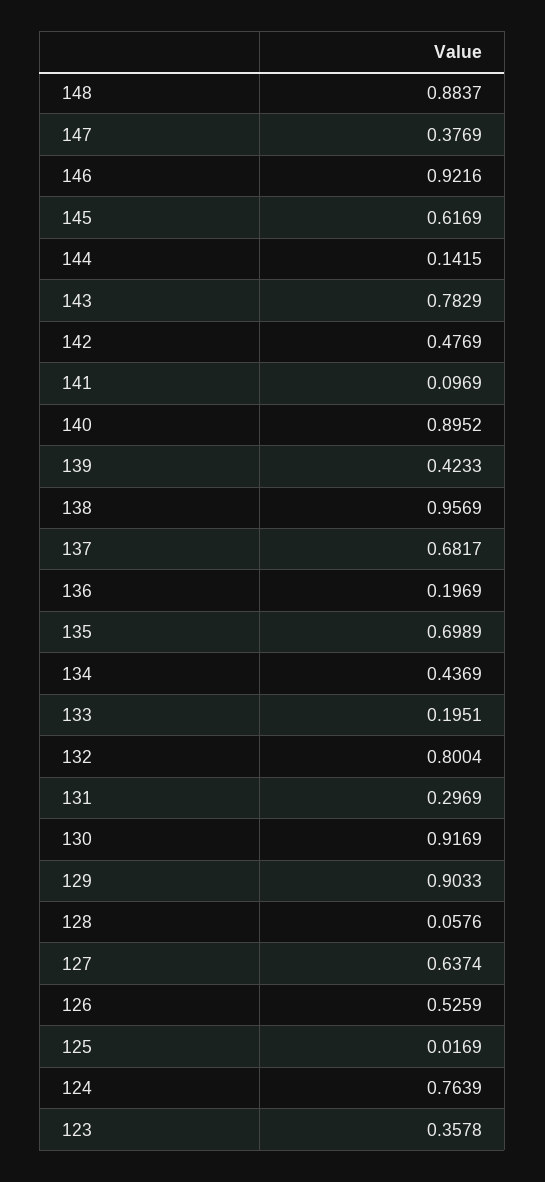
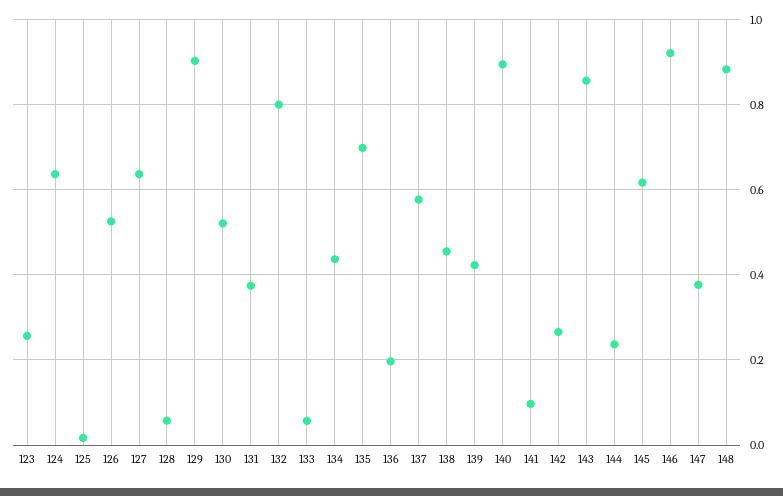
144: 0.1415 -> 0.24
143: 0.7829 -> 0.86
142: 0.4769 -> 0.26
138: 0.9569 -> 0.46
137: 0.6817 -> 0.58
133: 0.1951 -> 0.06
131: 0.2969 -> 0.38
130: 0.9169 -> 0.52
124: 0.7639 -> 0.64
123: 0.3578 -> 0.26

